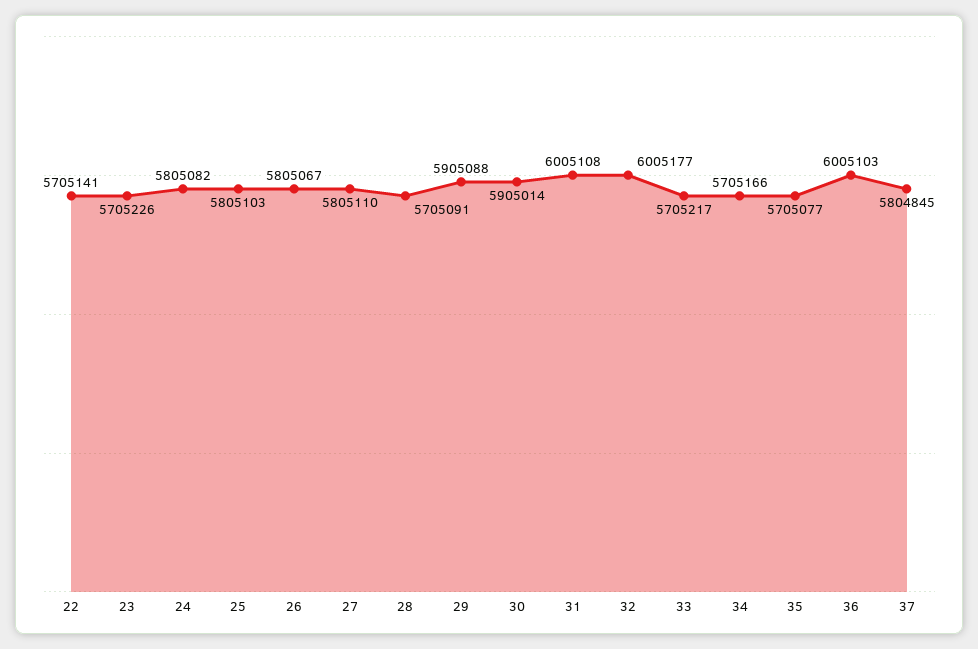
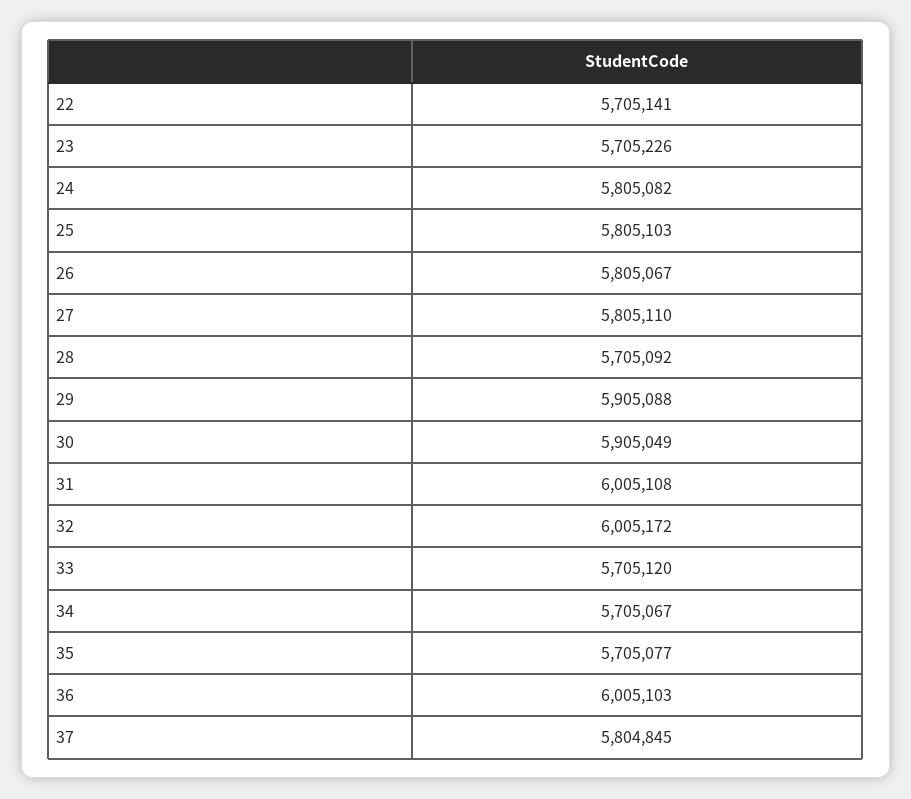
28: 5705091 -> 5705092
30: 5905014 -> 5905049
32: 6005177 -> 6005172
33: 5705217 -> 5705120
34: 5705166 -> 5705067

